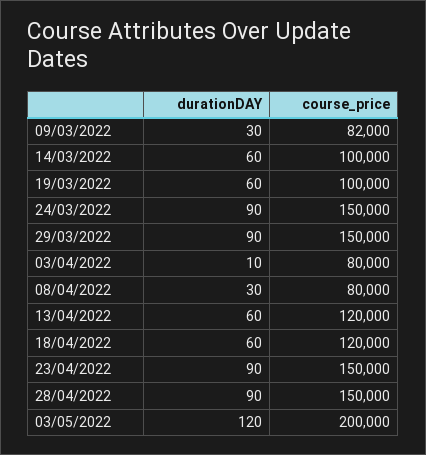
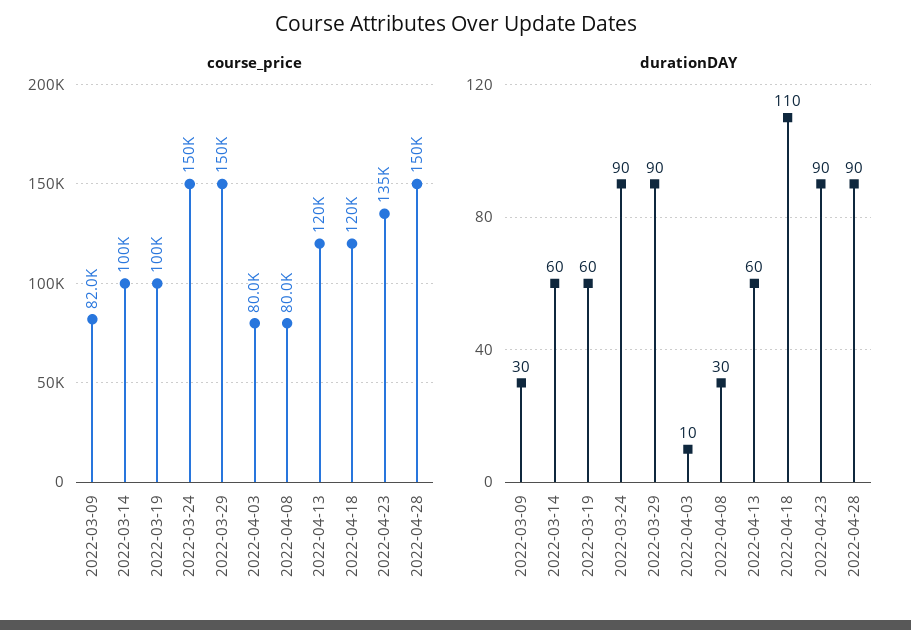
durationDAY, 18/04/2022: 60 -> 110
course_price, 23/04/2022: 150000 -> 135000
durationDAY, 03/05/2022: 120 -> none
course_price, 03/05/2022: 200000 -> none

